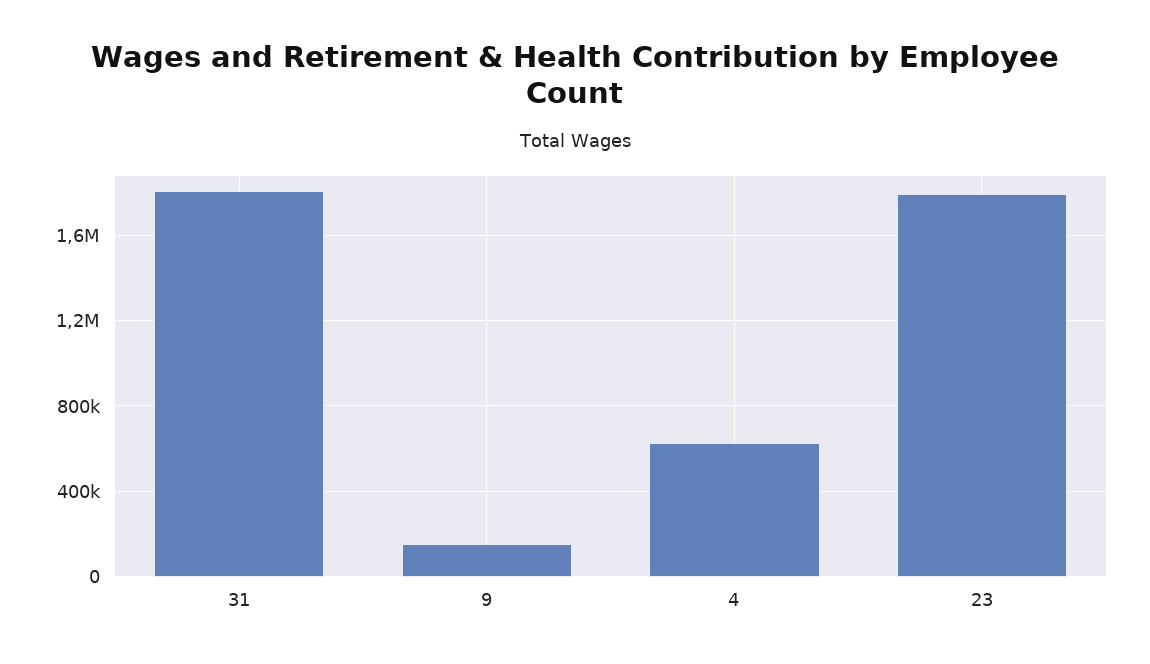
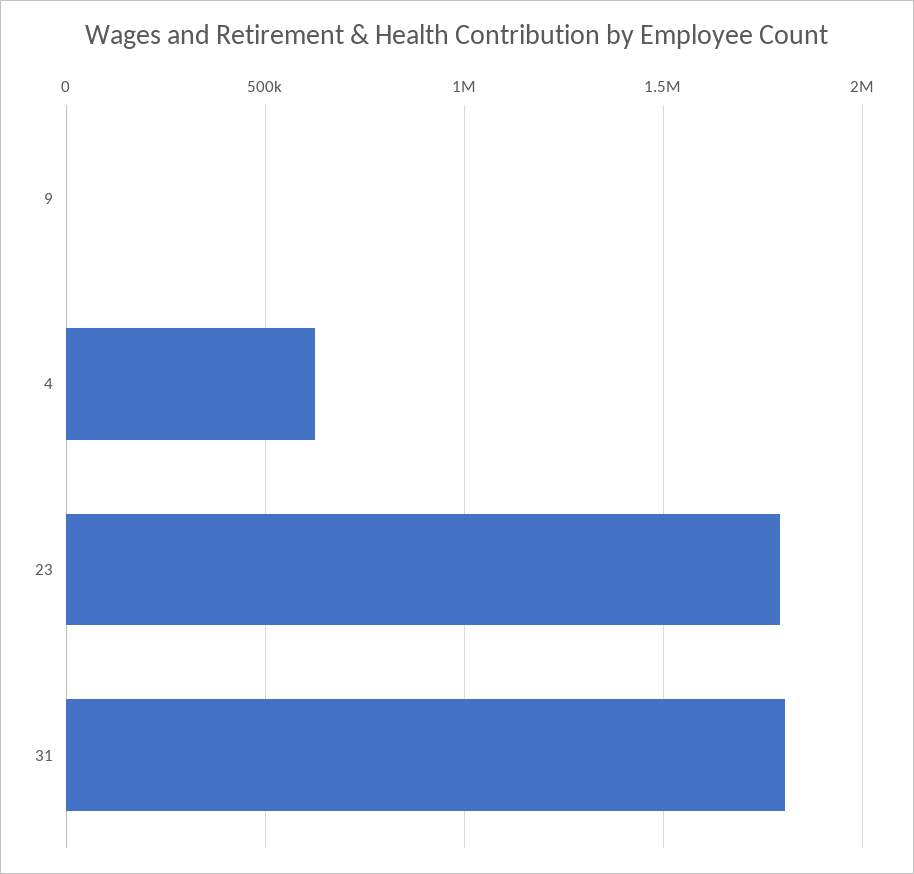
9: 150000 -> 0

